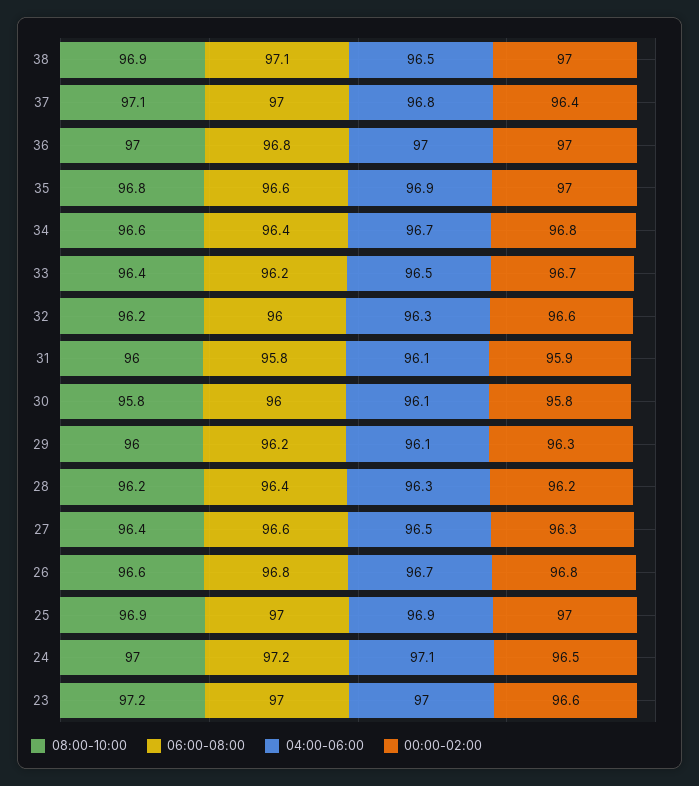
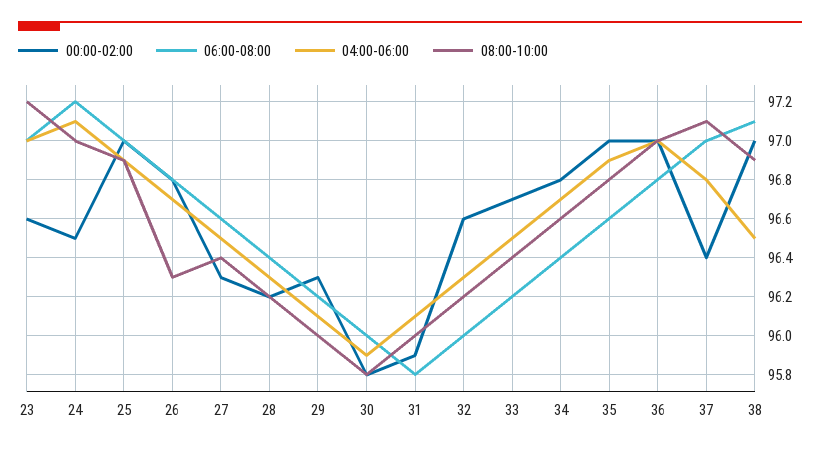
04:00-06:00, 30: 96.1 -> 95.9
08:00-10:00, 26: 96.6 -> 96.3

